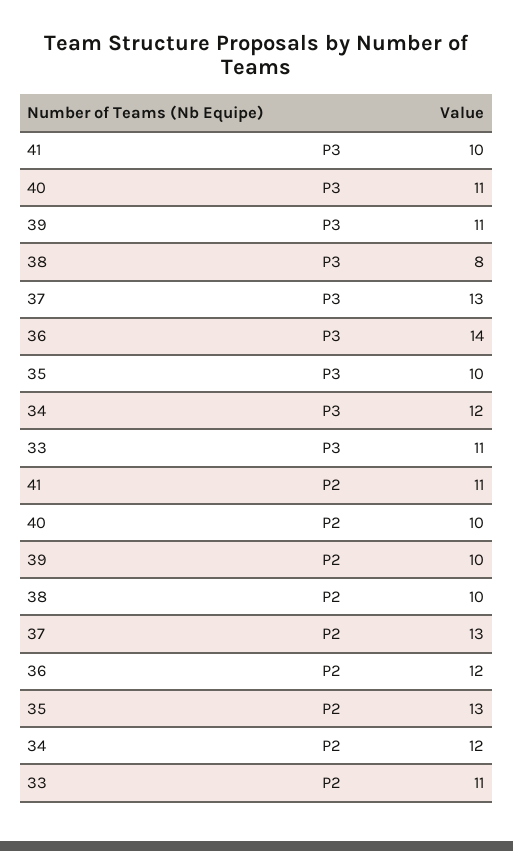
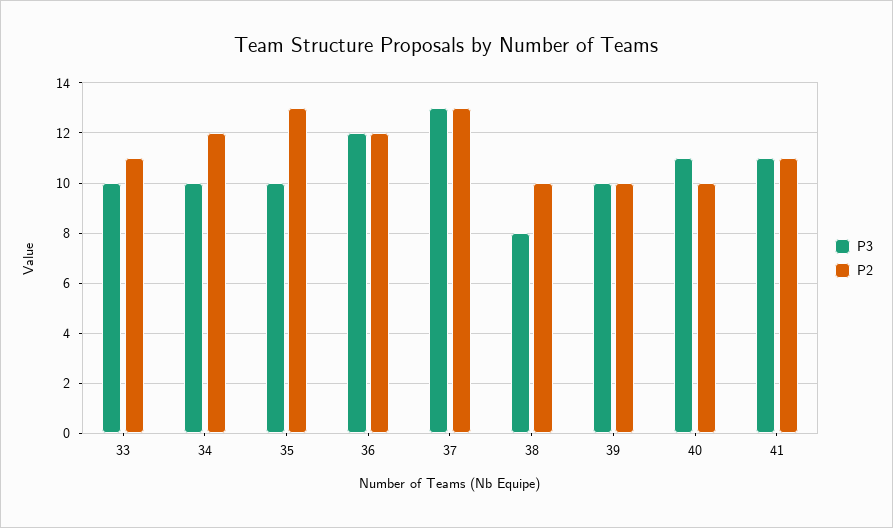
P3, 41: 10 -> 11
P3, 39: 11 -> 10
P3, 36: 14 -> 12
P3, 34: 12 -> 10
P3, 33: 11 -> 10

